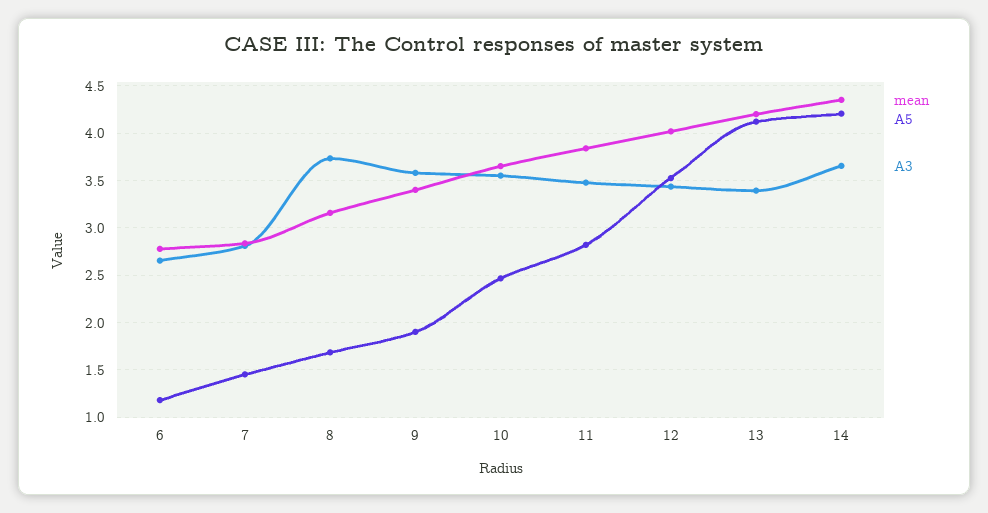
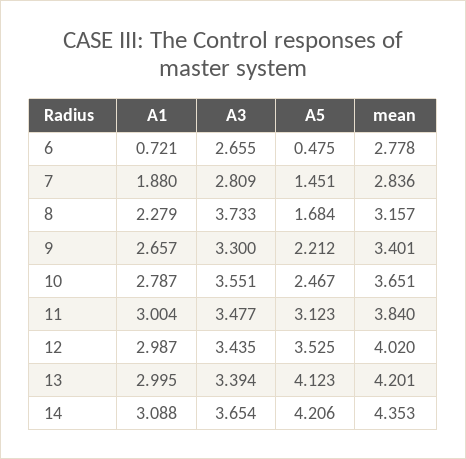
A5, 6: 1.2 -> 0.475
A5, 9: 1.9 -> 2.212
A3, 9: 3.6 -> 3.3
A5, 11: 2.8 -> 3.123
A1, 6: none -> 0.721
A1, 7: none -> 1.88
A1, 8: none -> 2.279
A1, 9: none -> 2.657
A1, 10: none -> 2.787
A1, 11: none -> 3.004
A1, 12: none -> 2.987
A1, 13: none -> 2.995
A1, 14: none -> 3.088

